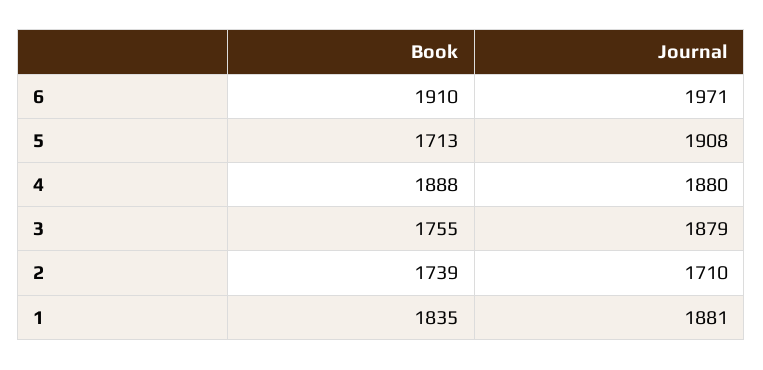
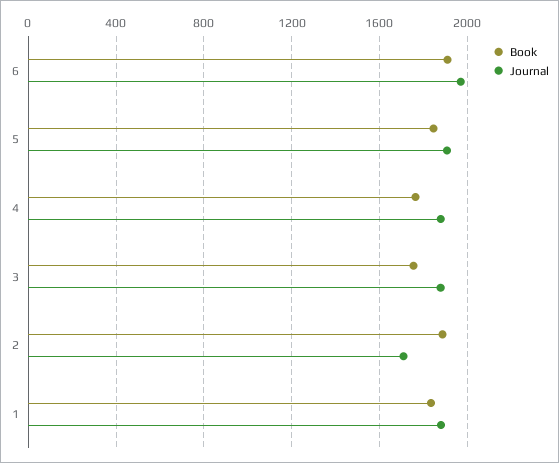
Book, 5: 1713 -> 1850
Book, 4: 1888 -> 1750
Book, 2: 1739 -> 1900

